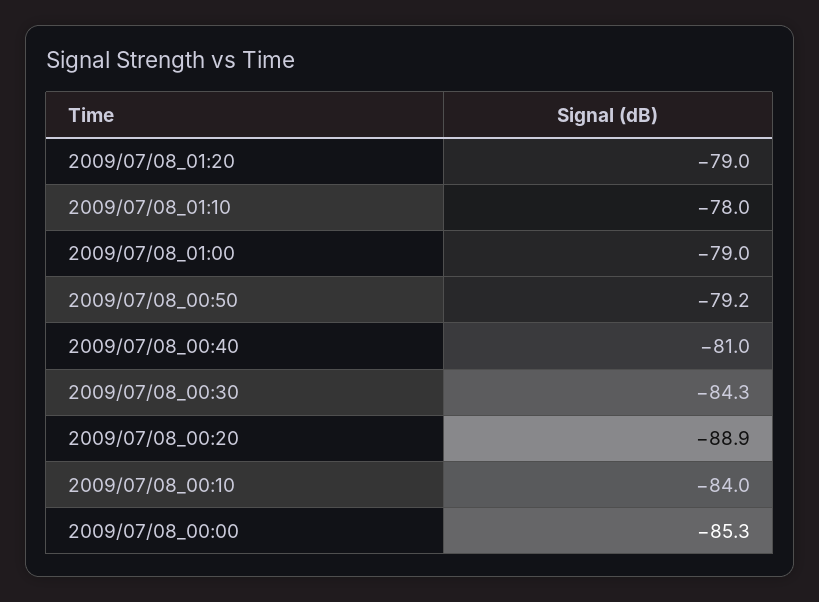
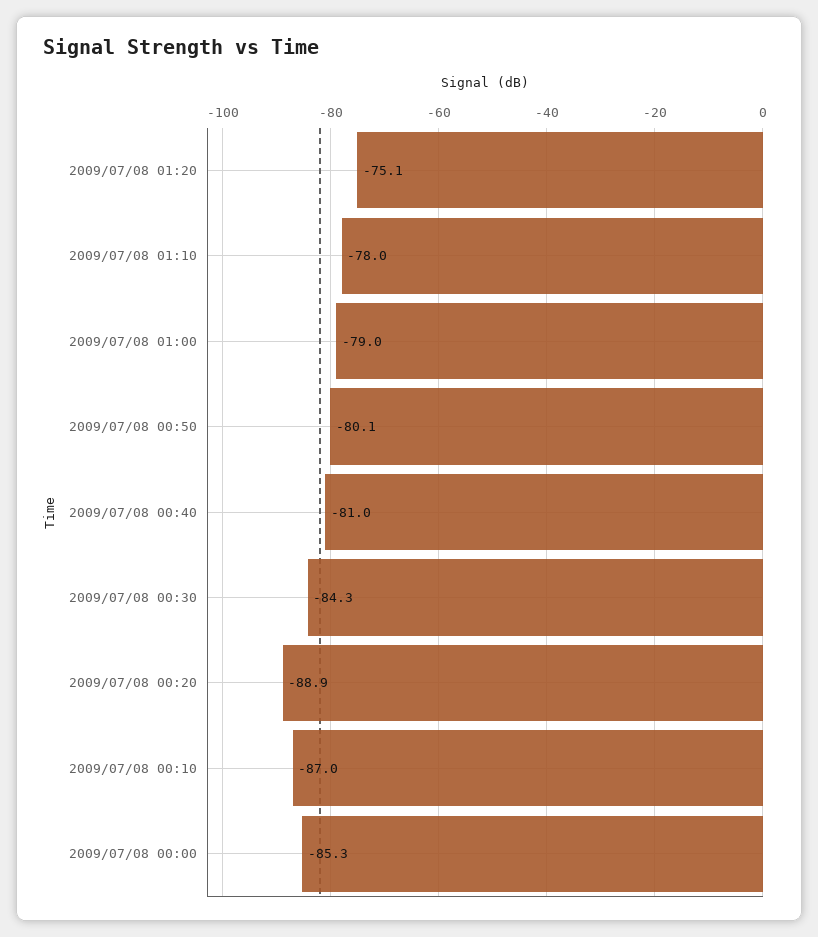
2009/07/08_01:20: -79 -> -75.1
2009/07/08_00:50: -79.2 -> -80.1
2009/07/08_00:10: -84 -> -87

